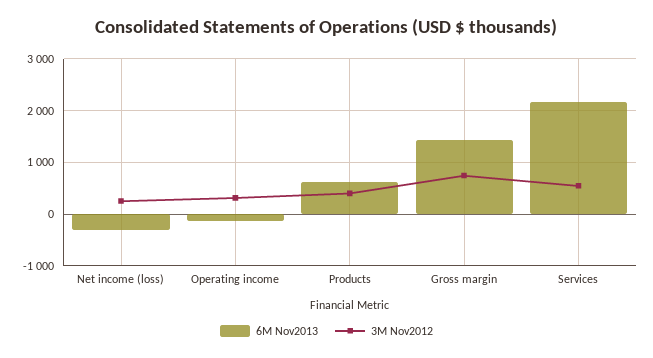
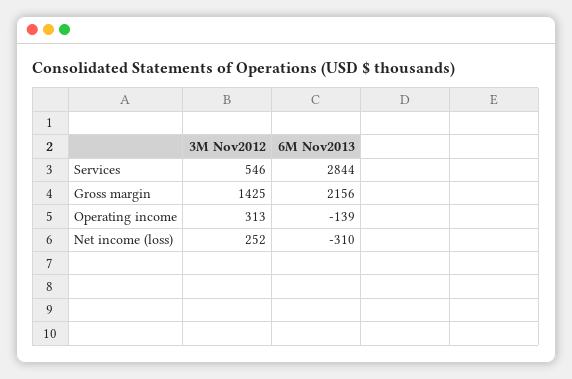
6M Nov2013, Products: 600 -> none
3M Nov2012, Products: 400 -> none
6M Nov2013, Gross margin: 1400 -> 2156
3M Nov2012, Gross margin: 800 -> 1425
6M Nov2013, Services: 2200 -> 2844

